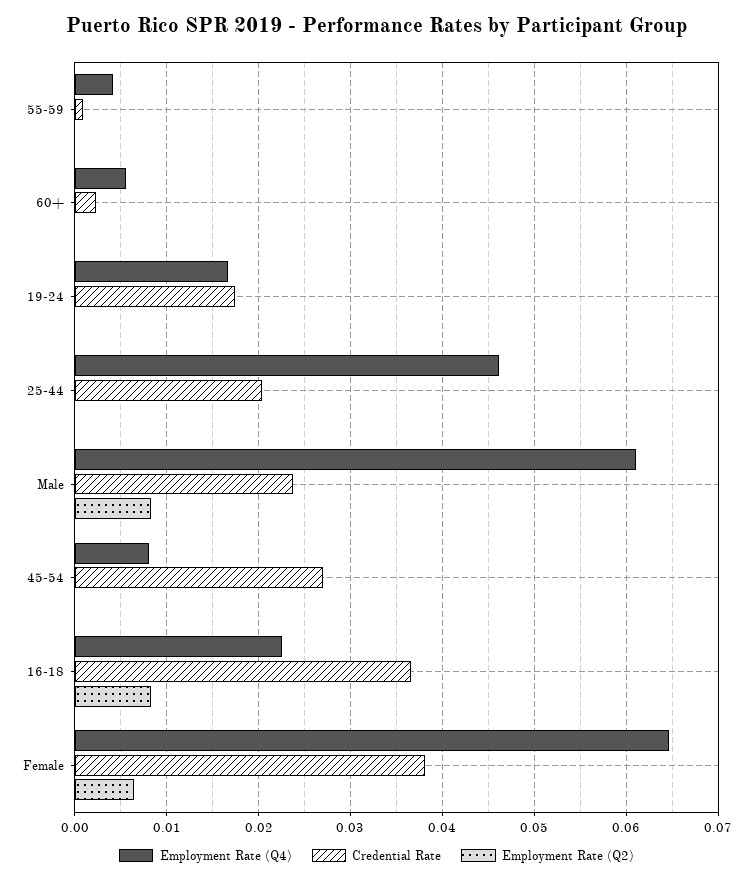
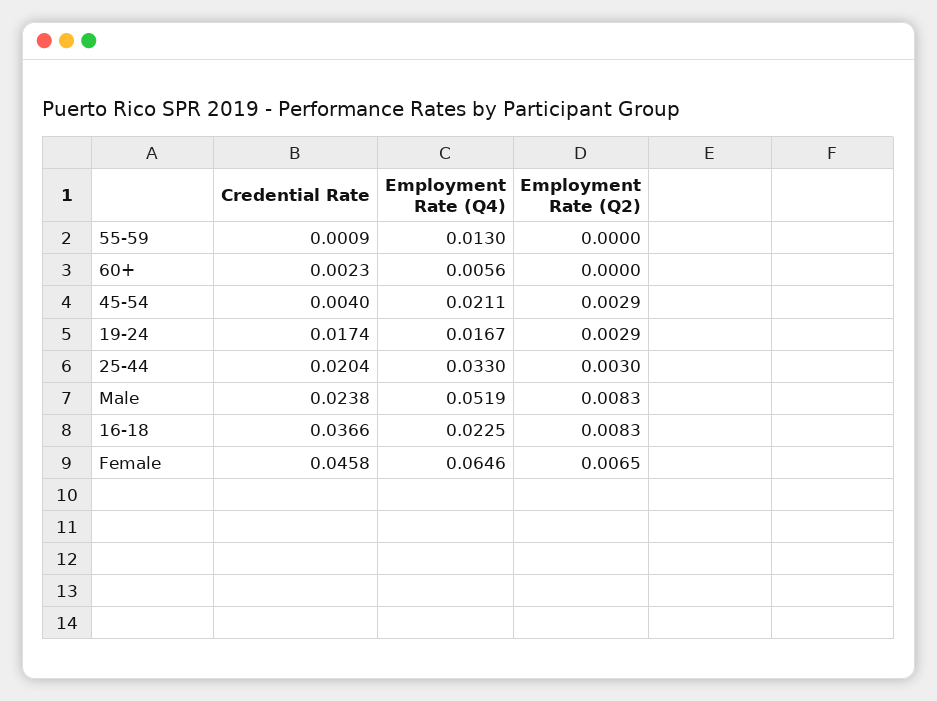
Employment Rate (Q4), 55-59: 0.004 -> 0.013
Employment Rate (Q2), 19-24: 0 -> 0.0029
Employment Rate (Q4), 25-44: 0.046 -> 0.033
Employment Rate (Q2), 25-44: 0 -> 0.003
Employment Rate (Q4), Male: 0.061 -> 0.0519
Employment Rate (Q4), 45-54: 0.008 -> 0.0211
Credential Rate, 45-54: 0.027 -> 0.004
Employment Rate (Q2), 45-54: 0 -> 0.0029
Credential Rate, Female: 0.038 -> 0.0458

